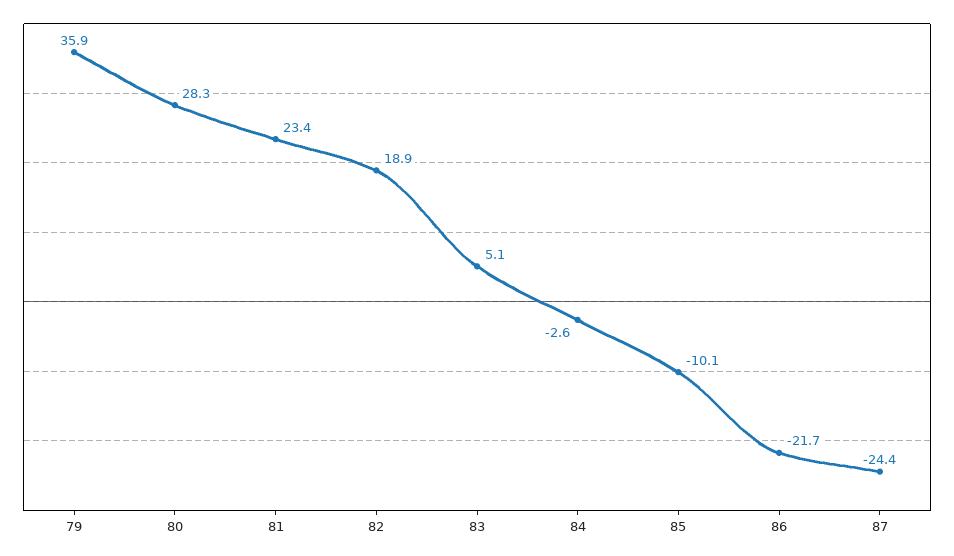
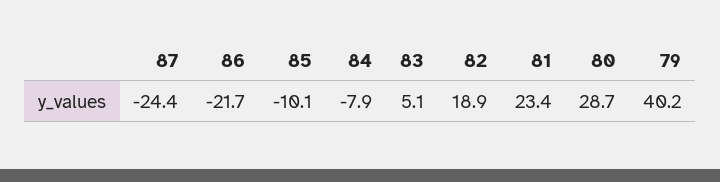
79: 35.9 -> 40.2
80: 28.3 -> 28.7
84: -2.6 -> -7.9

